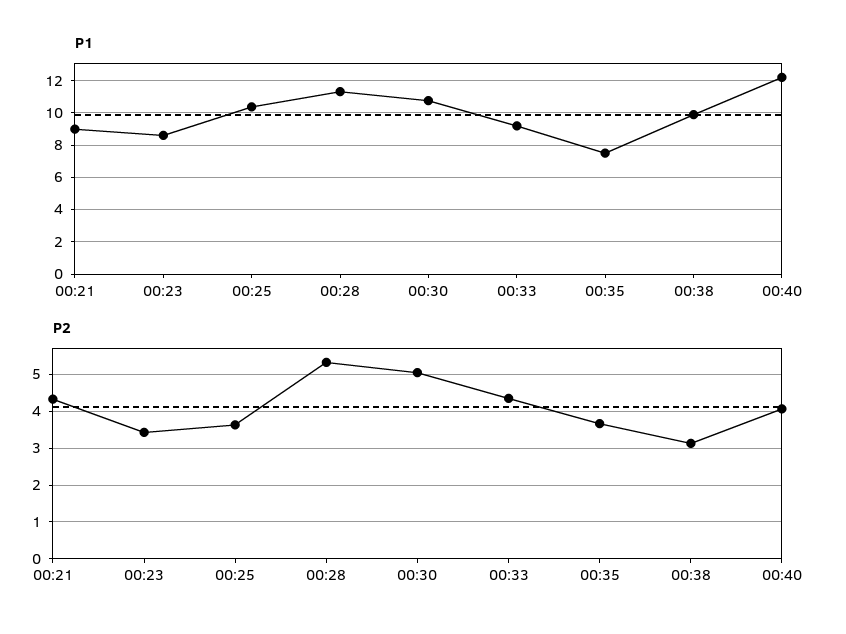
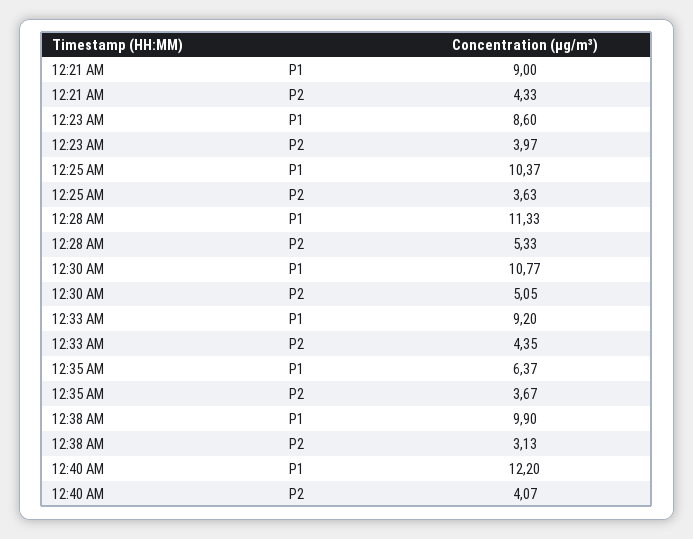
P1, 00:35: 7.5 -> 6.37
P2, 00:23: 3.4 -> 3.97

